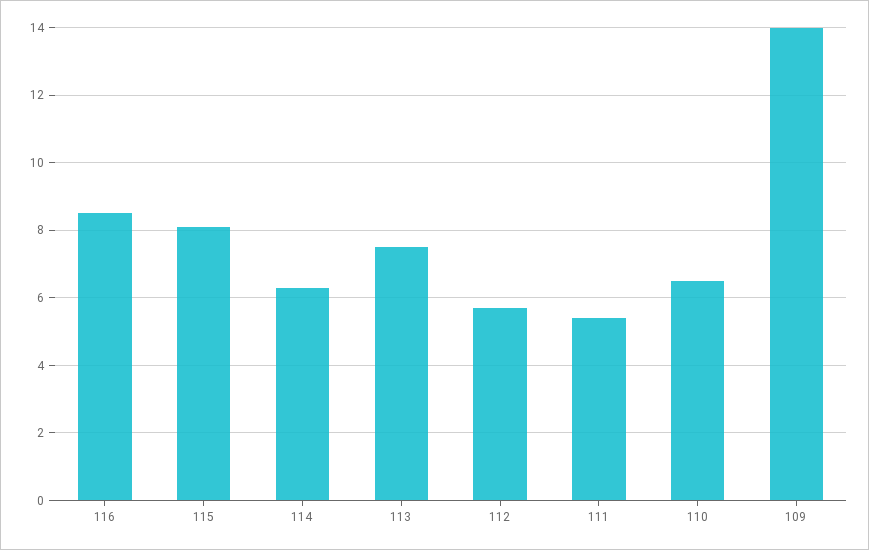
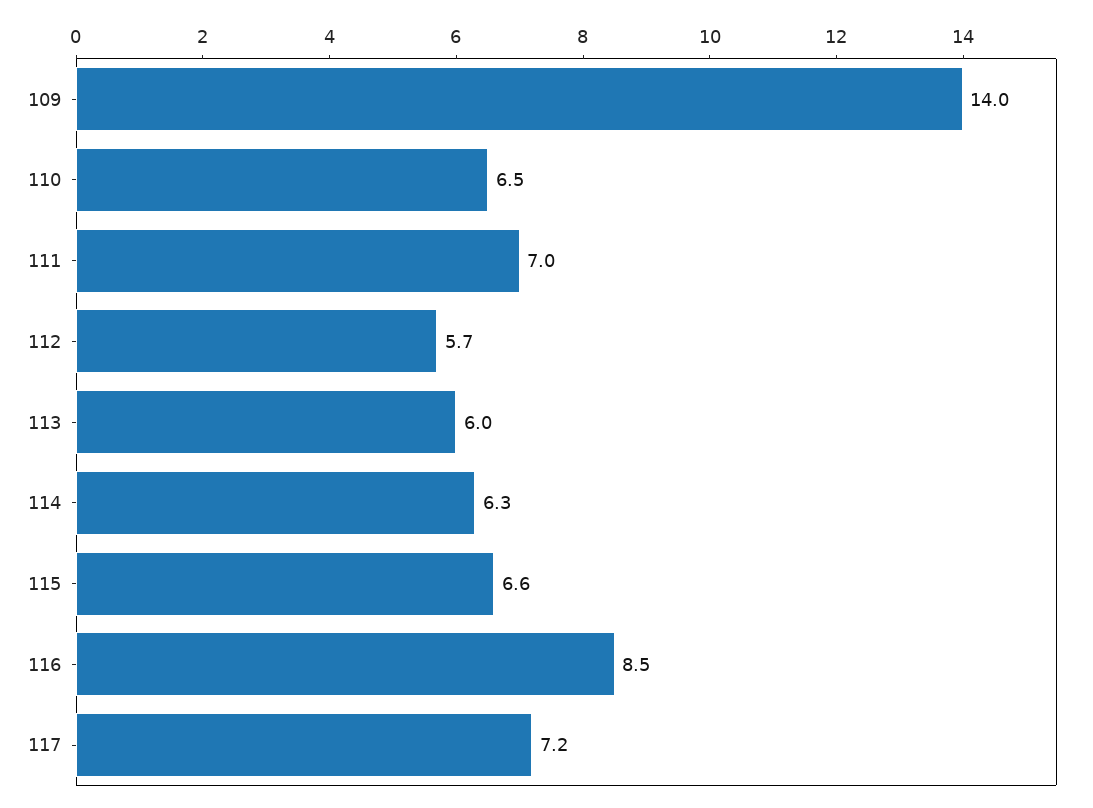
115: 8 -> 6.6
113: 7.5 -> 6
111: 5.5 -> 7
117: none -> 7.2

